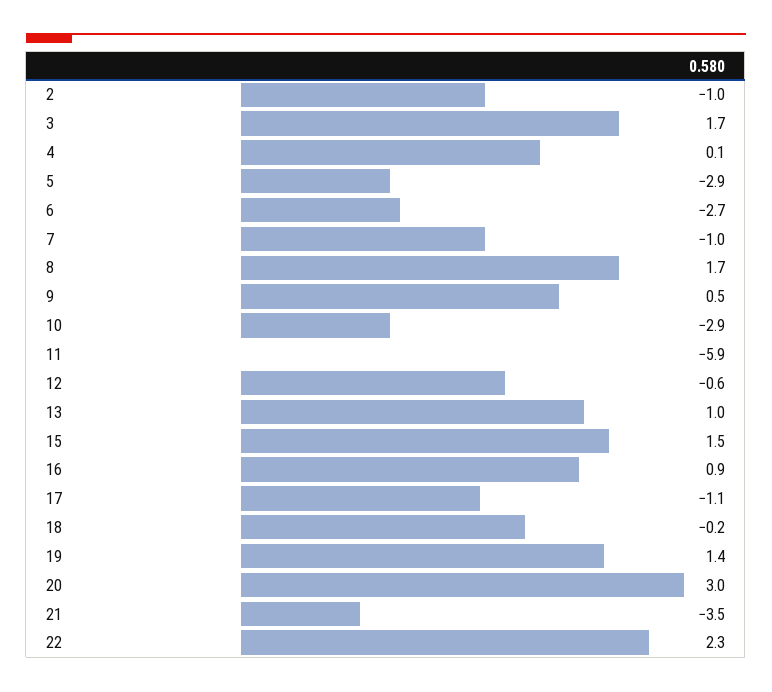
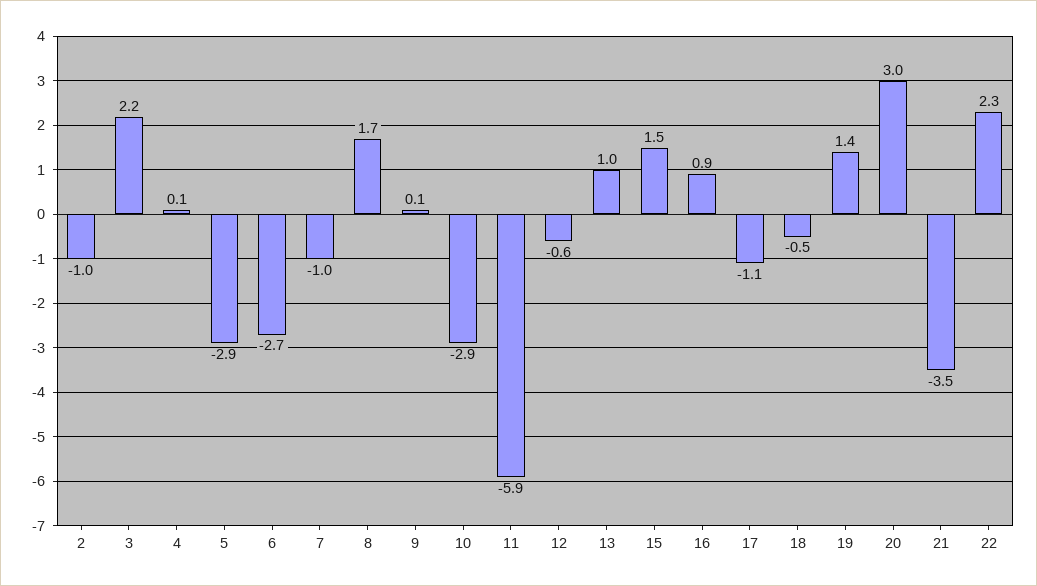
3: 1.7 -> 2.2
9: 0.5 -> 0.1
18: -0.2 -> -0.5

